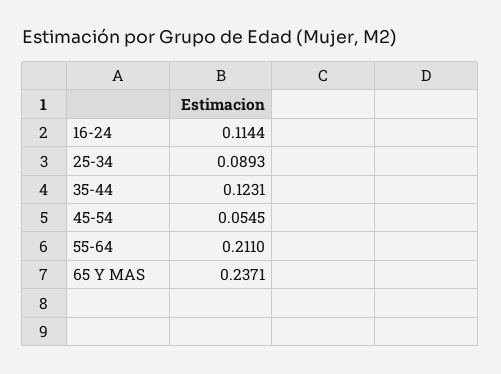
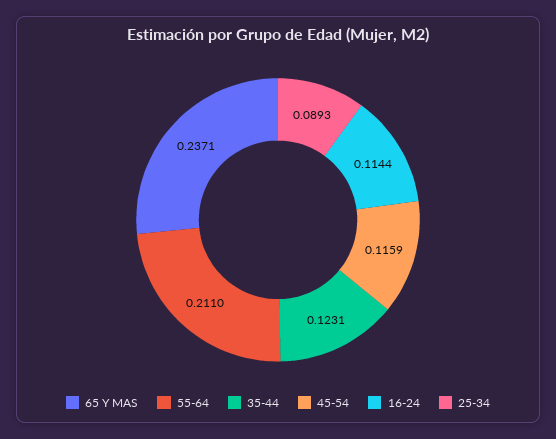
45-54: 0.0545 -> 0.1159

